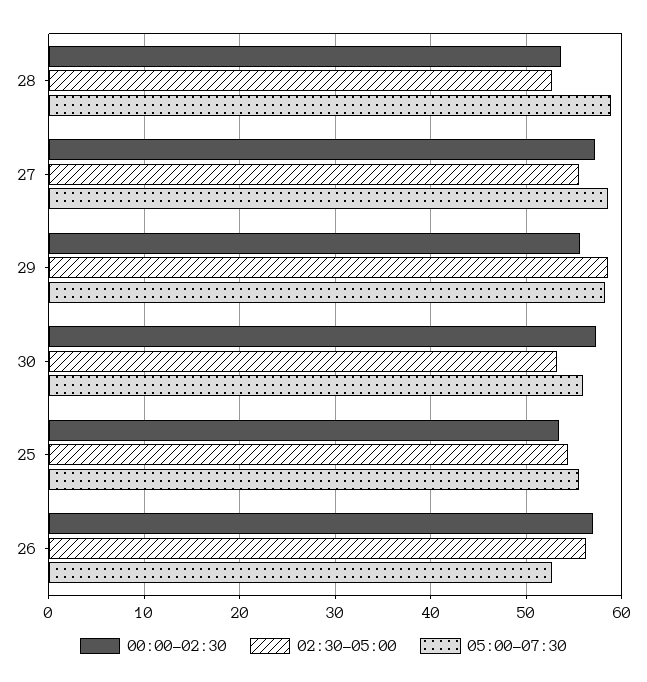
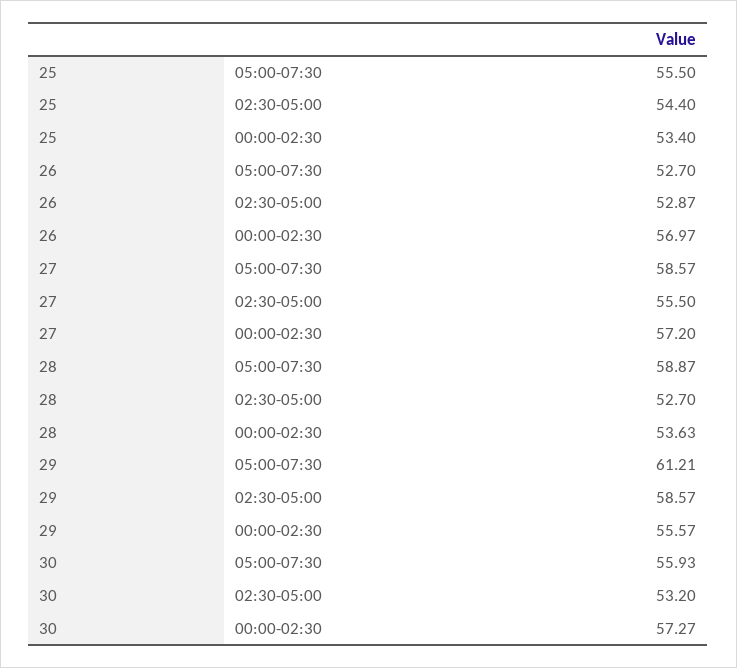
05:00-07:30, 29: 58 -> 61.21
02:30-05:00, 26: 56 -> 52.87

